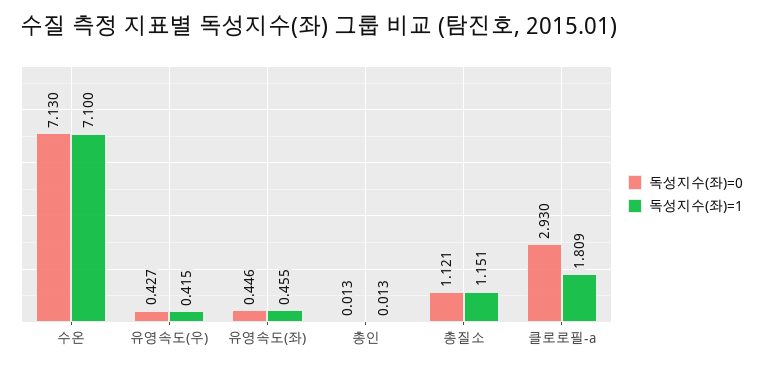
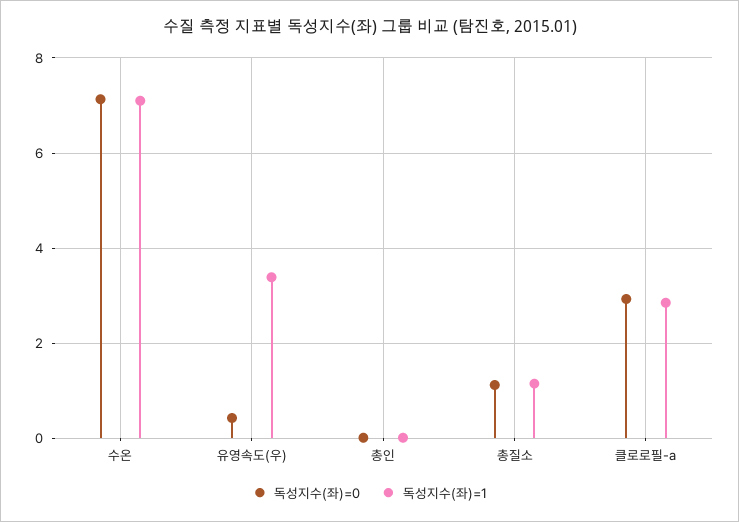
독성지수(좌)=1, 유영속도(우): 0.415 -> 3.4
독성지수(좌)=0, 유영속도(좌): 0.446 -> none
독성지수(좌)=1, 유영속도(좌): 0.455 -> none
독성지수(좌)=1, 클로로필-a: 1.809 -> 2.8

